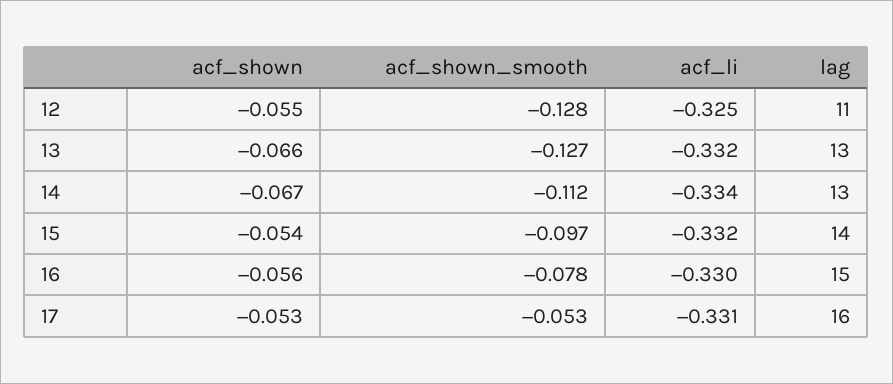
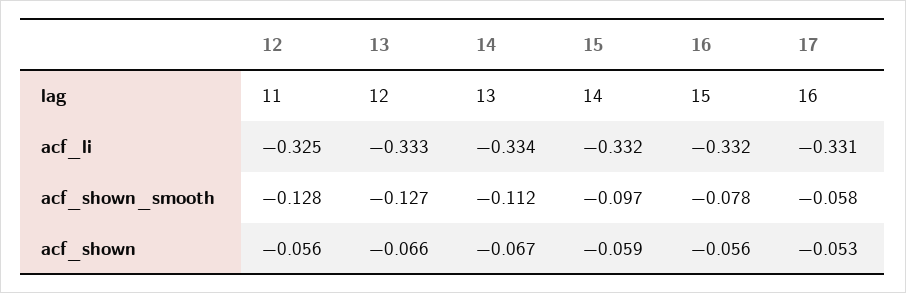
acf_shown, 12: -0.055 -> -0.056
acf_li, 13: -0.332 -> -0.333
lag, 13: 13 -> 12
acf_shown, 15: -0.054 -> -0.059
acf_li, 16: -0.33 -> -0.332
acf_shown_smooth, 17: -0.053 -> -0.058

